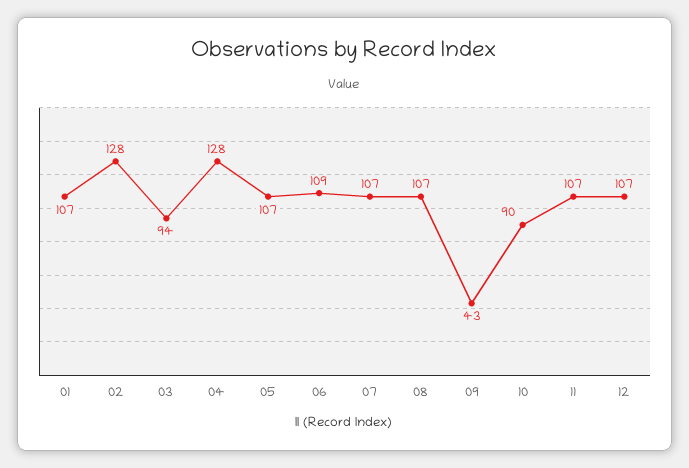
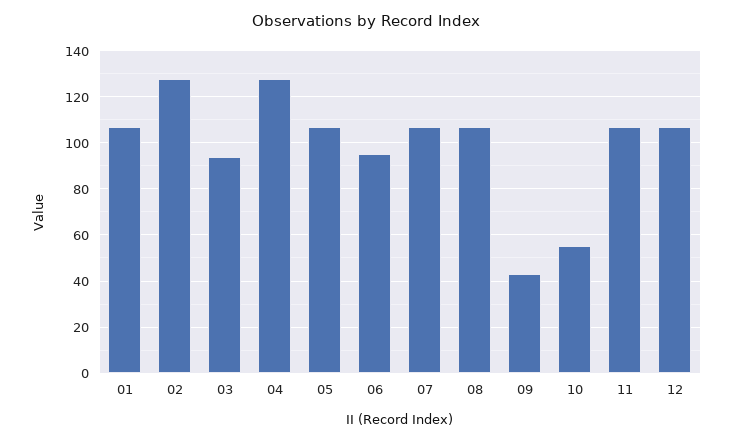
06: 109 -> 95
10: 90 -> 55

